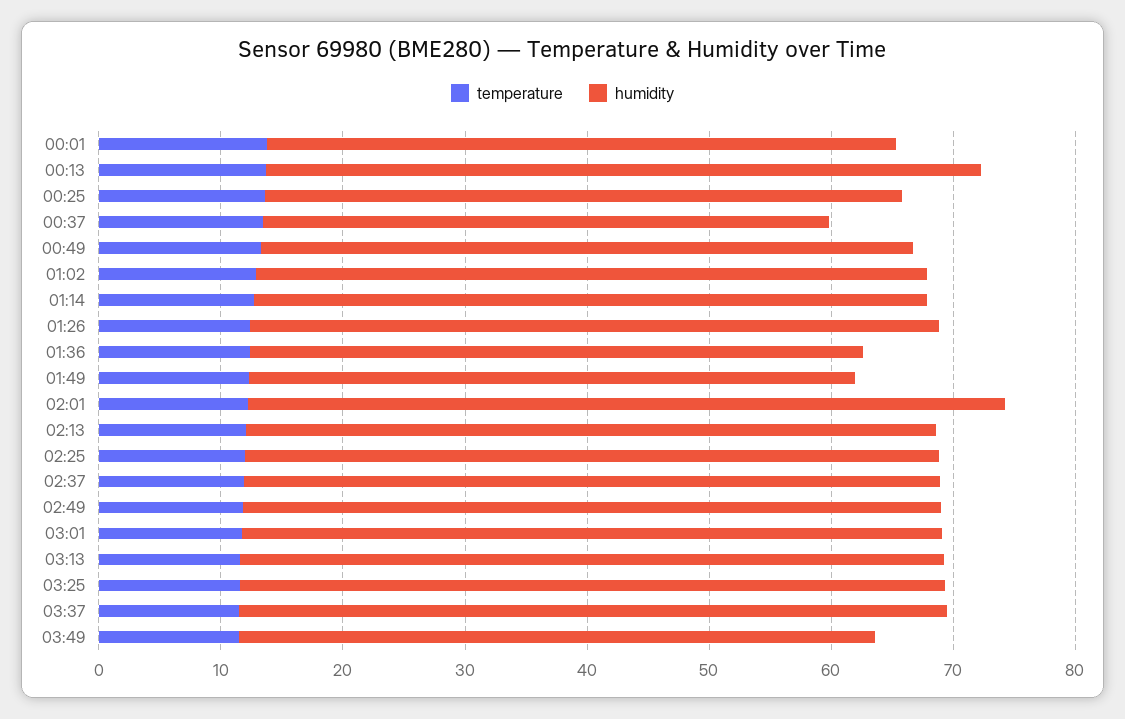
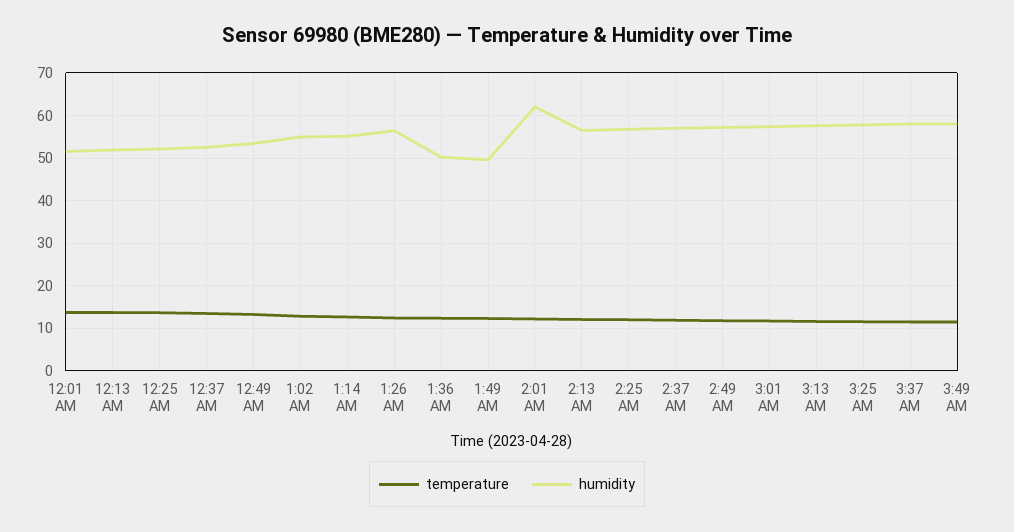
humidity, 00:13: 58 -> 52
humidity, 00:37: 46 -> 52
humidity, 03:49: 52 -> 58

